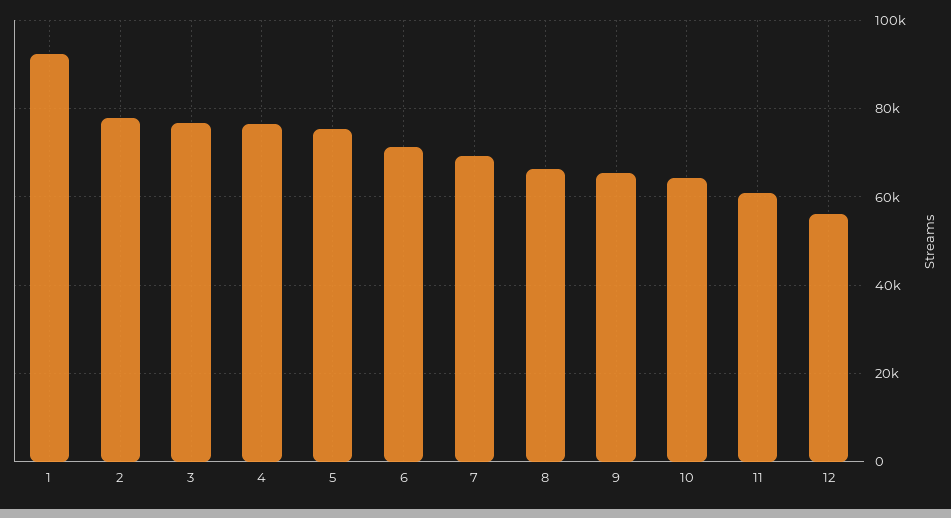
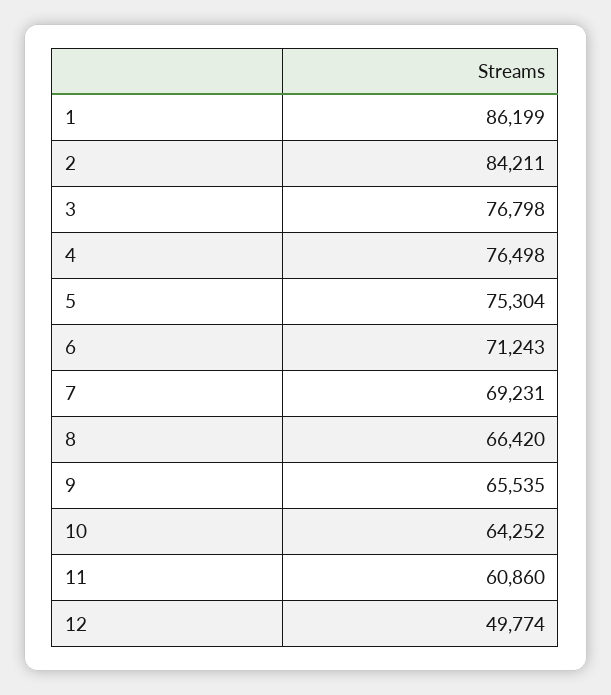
1: 92000 -> 86199
2: 78000 -> 84211
12: 56000 -> 49774

